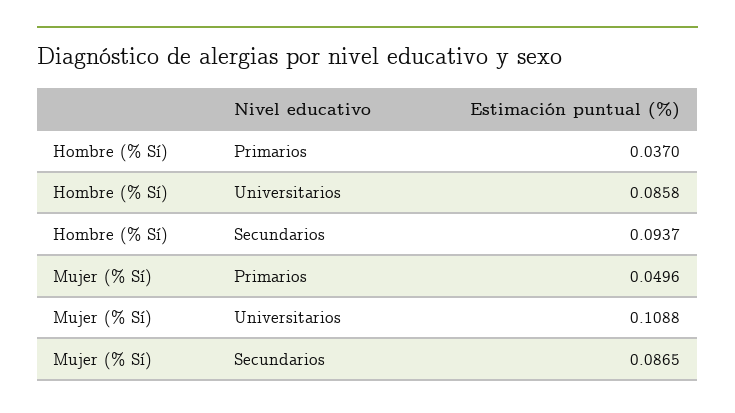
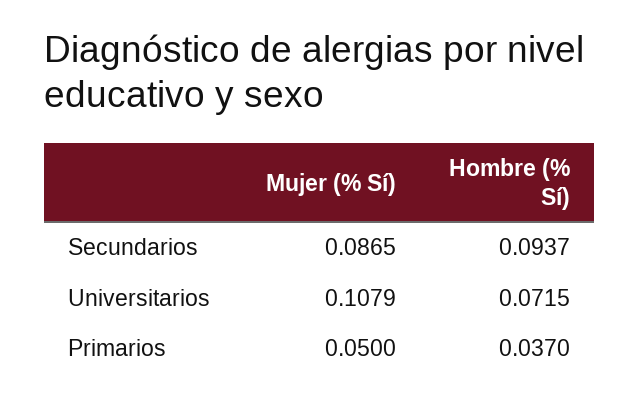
Hombre (% Sí), Universitarios: 0.0858 -> 0.0715
Mujer (% Sí), Primarios: 0.0496 -> 0.05
Mujer (% Sí), Universitarios: 0.1088 -> 0.1079

